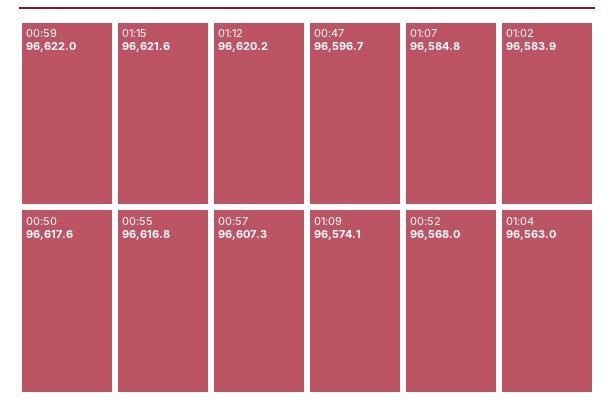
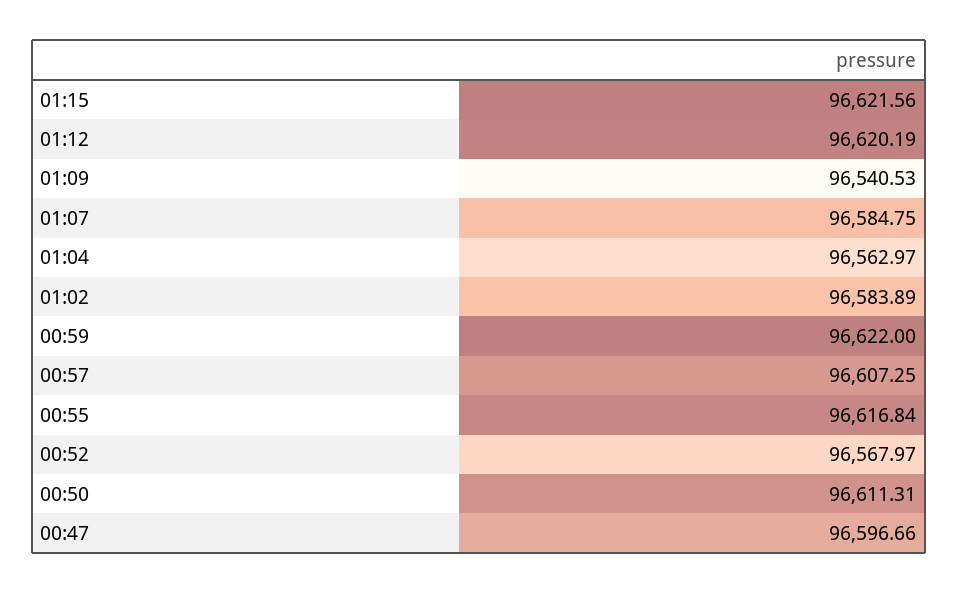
00:50: 96617.6 -> 96611.31
01:09: 96574.1 -> 96540.53

